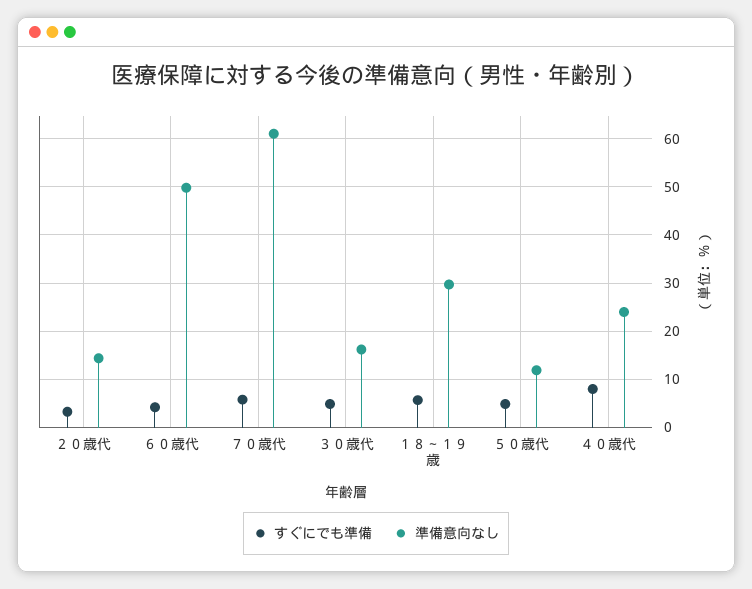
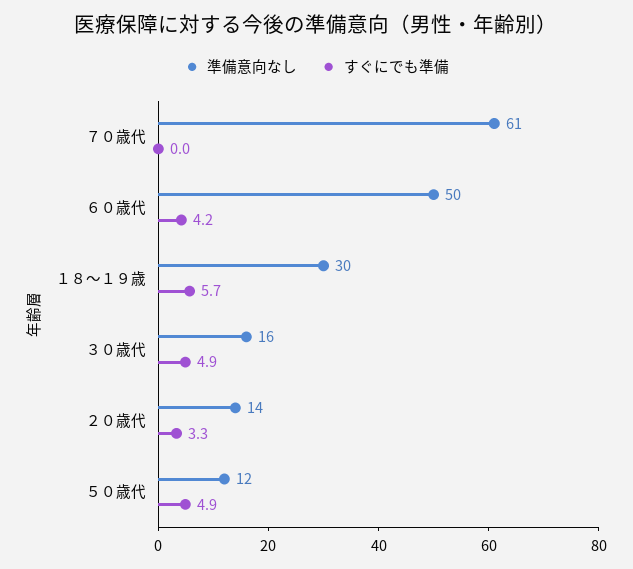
すぐにでも準備, ７０歳代: 6 -> 0
すぐにでも準備, ４０歳代: 8 -> none
準備意向なし, ４０歳代: 24 -> none

